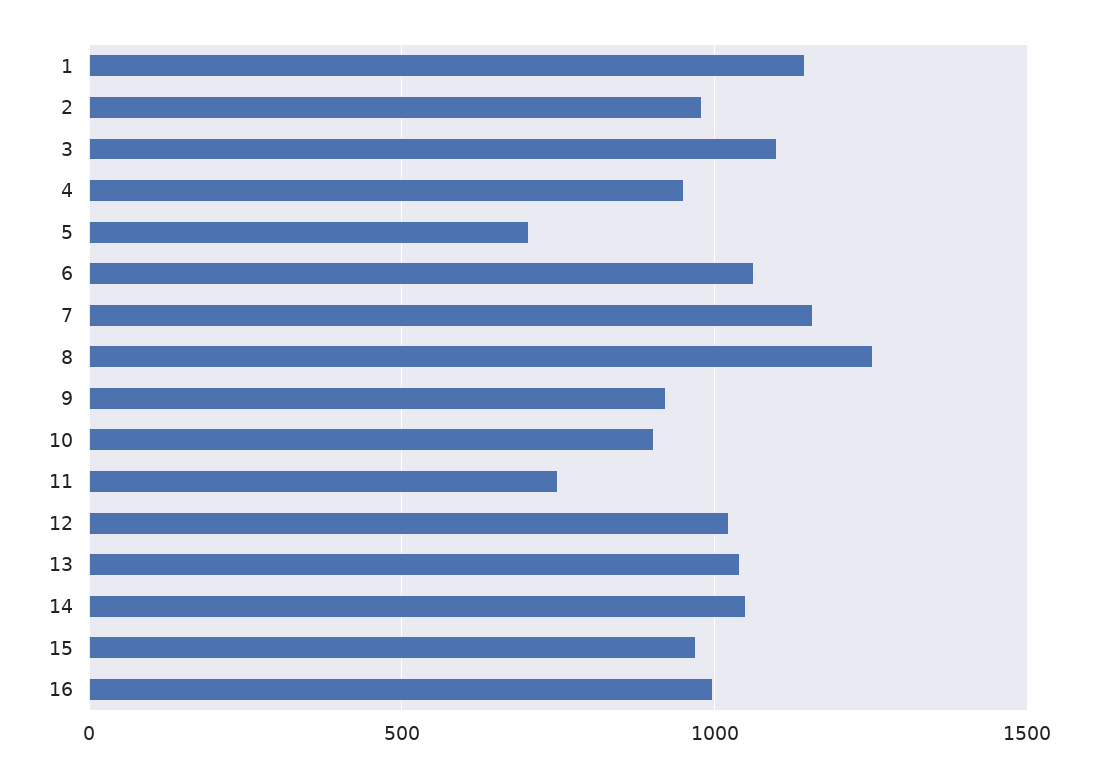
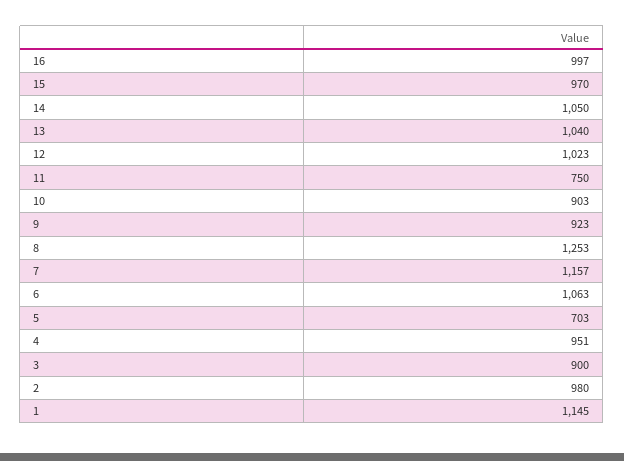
3: 1100 -> 900

